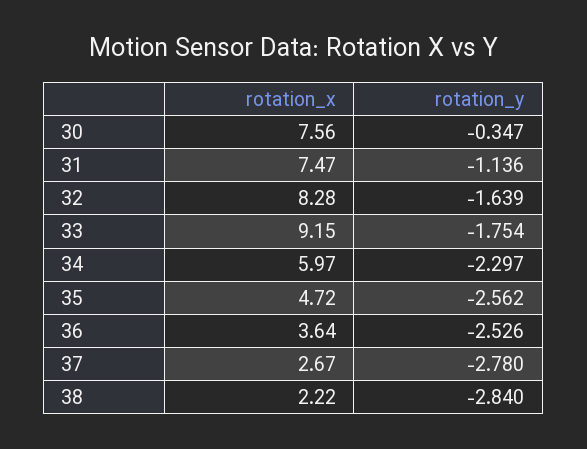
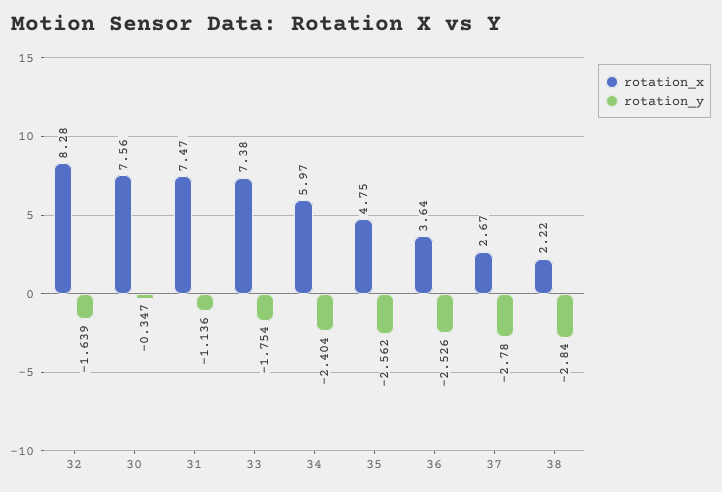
rotation_x, 33: 9.15 -> 7.38
rotation_y, 34: -2.297 -> -2.404
rotation_x, 35: 4.72 -> 4.75

